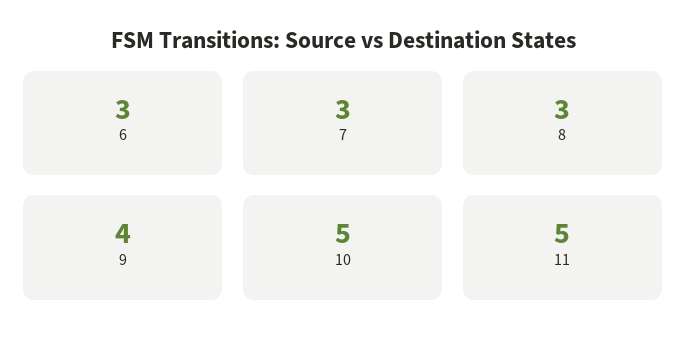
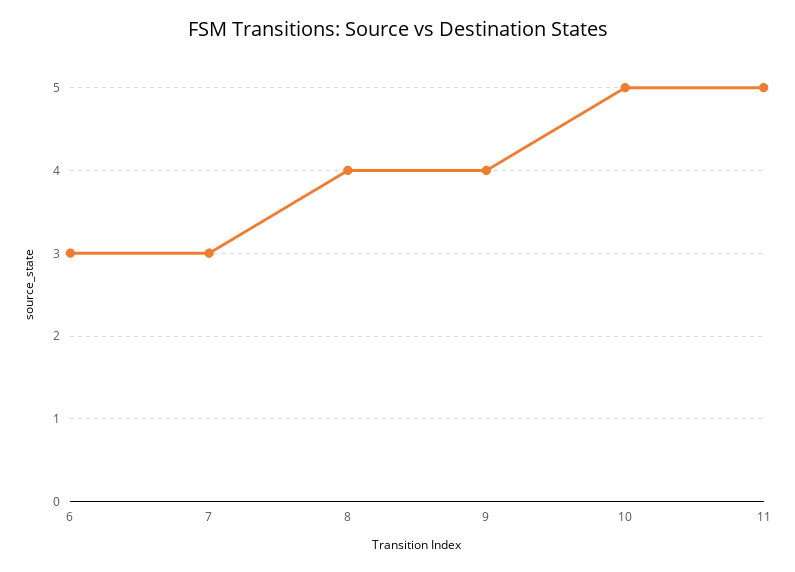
8: 3 -> 4

